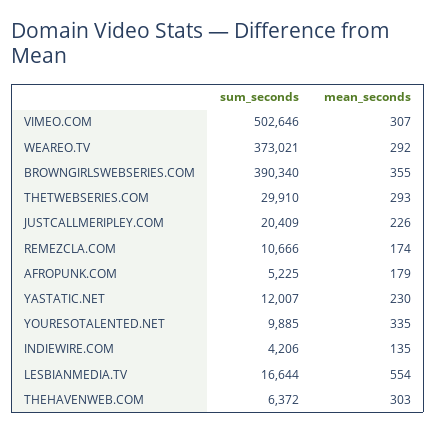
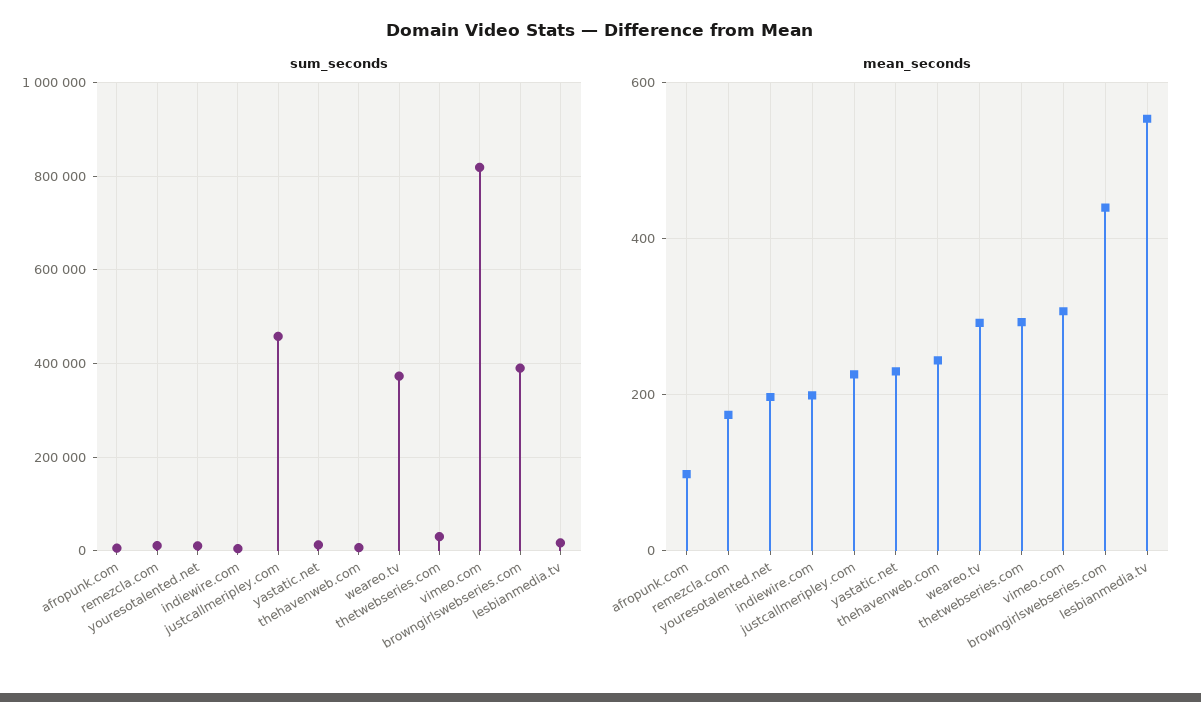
sum_seconds, VIMEO.COM: 502646 -> 820000
mean_seconds, BROWNGIRLSWEBSERIES.COM: 355 -> 440
sum_seconds, JUSTCALLMERIPLEY.COM: 20409 -> 460000
mean_seconds, AFROPUNK.COM: 179 -> 100
mean_seconds, YOURESOTALENTED.NET: 335 -> 200
mean_seconds, INDIEWIRE.COM: 135 -> 200
mean_seconds, THEHAVENWEB.COM: 303 -> 240

